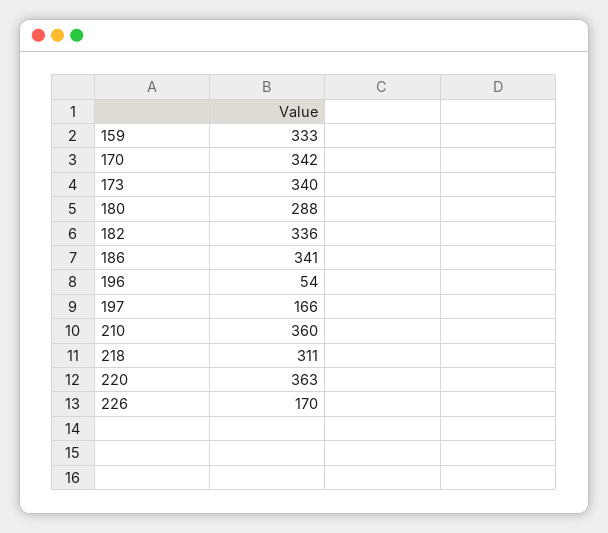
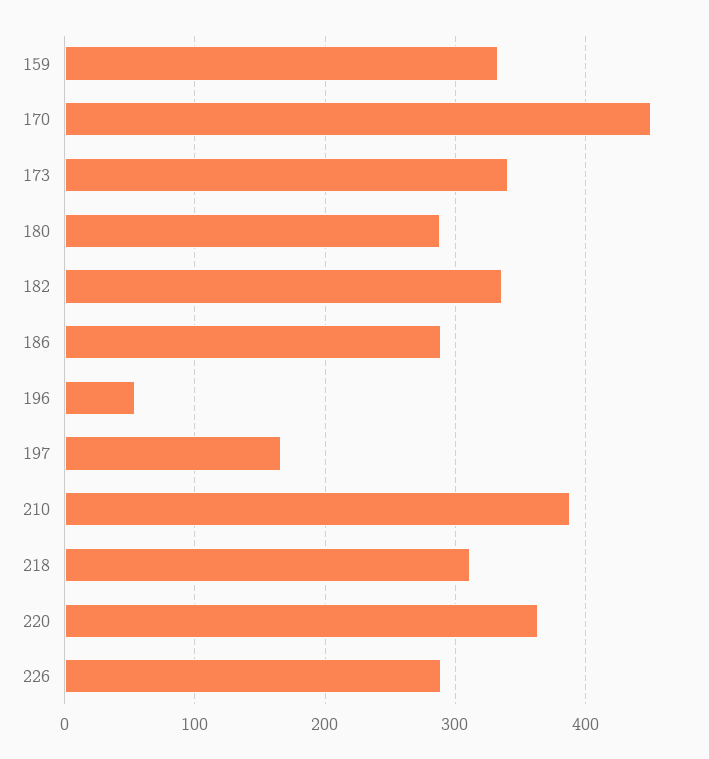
170: 342 -> 450
186: 341 -> 290
210: 360 -> 390
226: 170 -> 290

